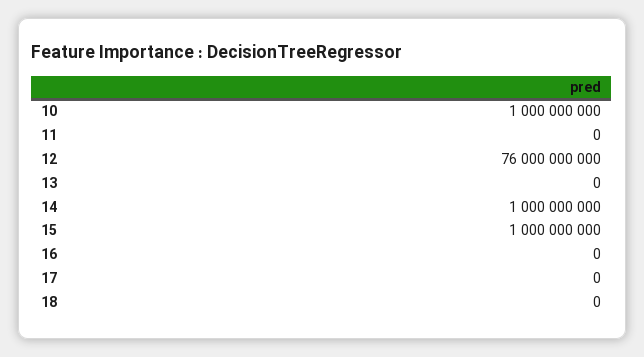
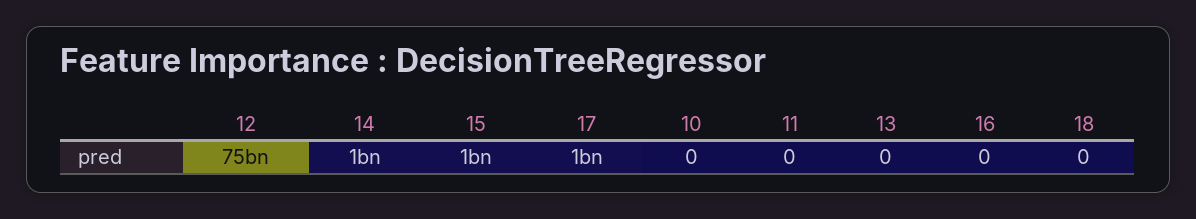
10: 1000000000 -> 0
12: 76000000000 -> 75000000000
17: 0 -> 1000000000

